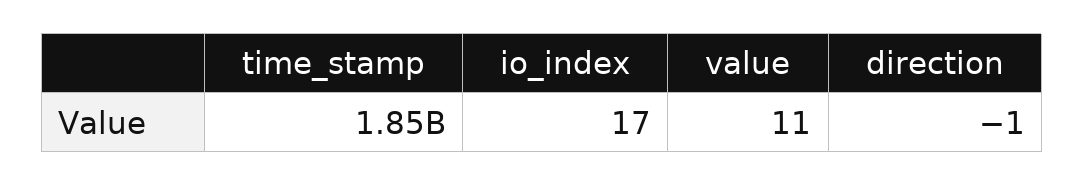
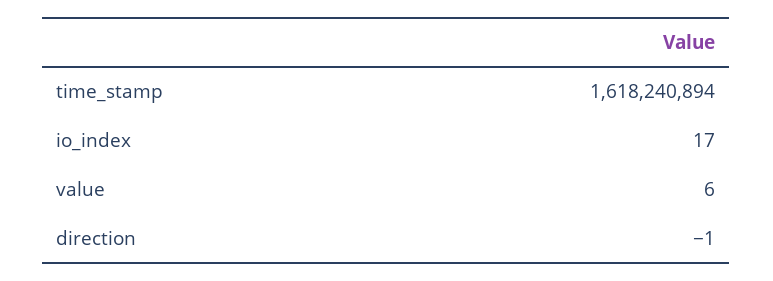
time_stamp: 1850000000 -> 1618240894
value: 11 -> 6

